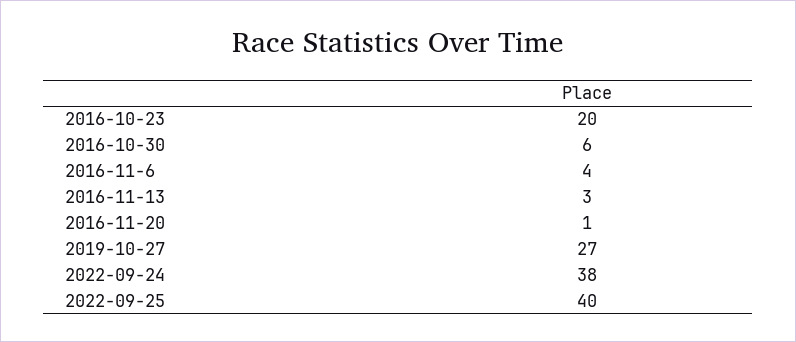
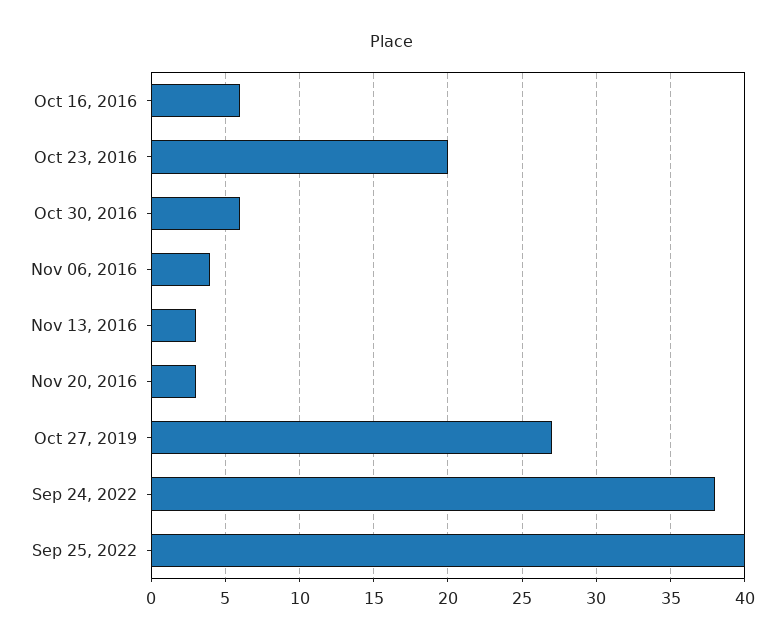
2016-11-20: 1 -> 3
Oct 16, 2016: none -> 6

